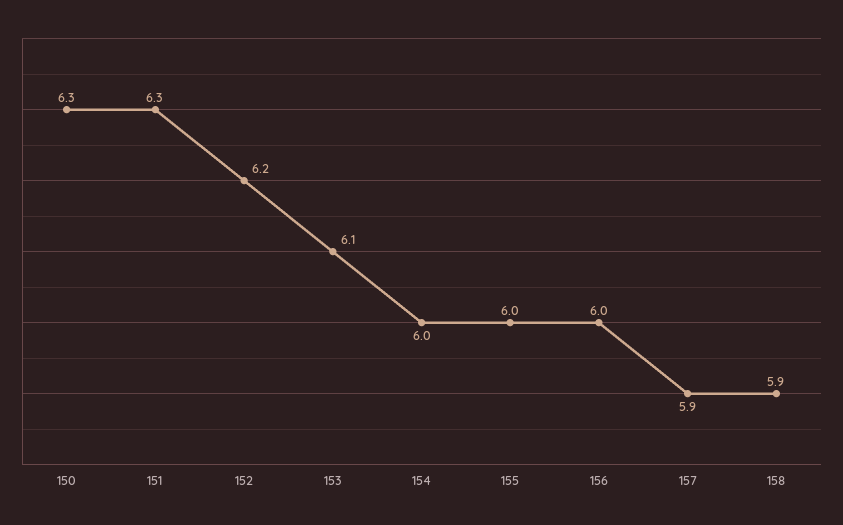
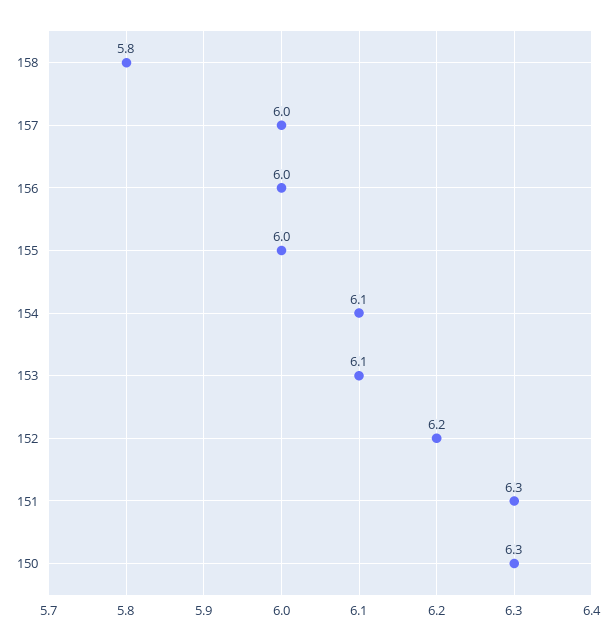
154: 6 -> 6.1
157: 5.9 -> 6
158: 5.9 -> 5.8

